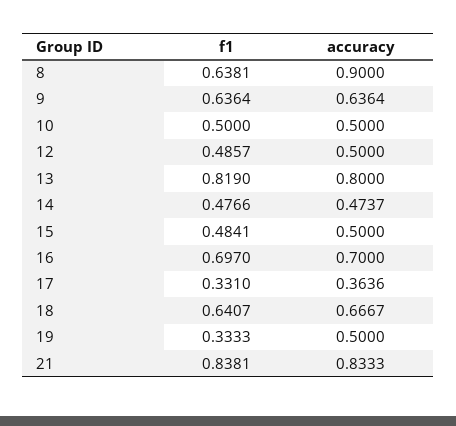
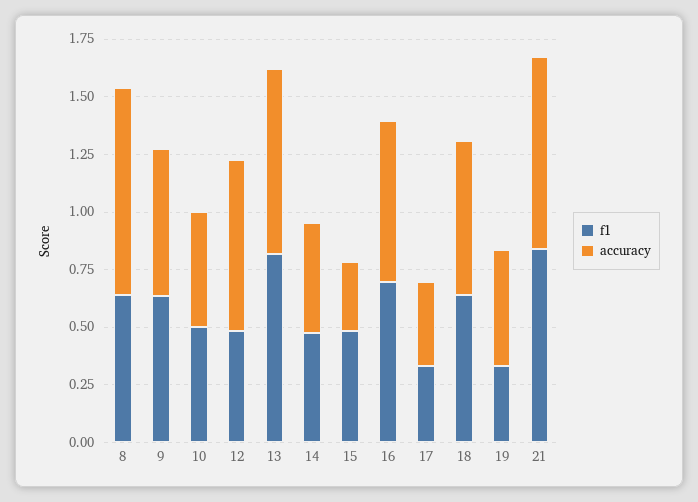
accuracy, 12: 0.5 -> 0.75
accuracy, 15: 0.5 -> 0.3

